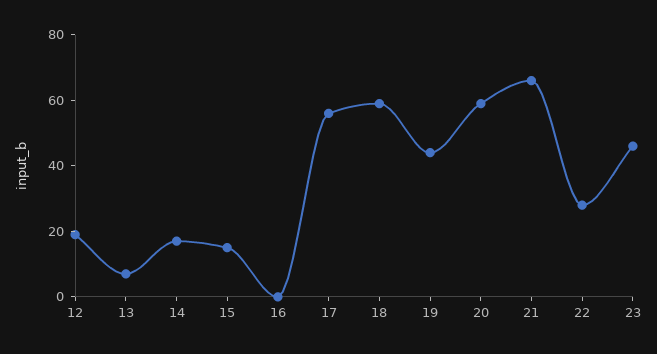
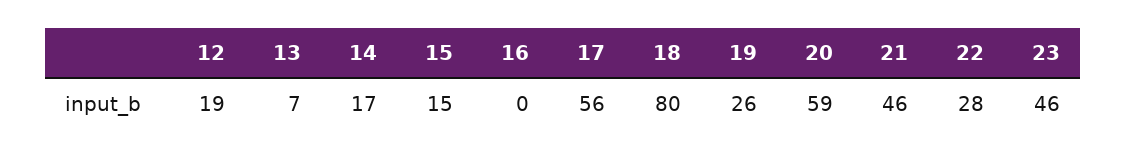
18: 60 -> 80
19: 45 -> 26
21: 65 -> 46

